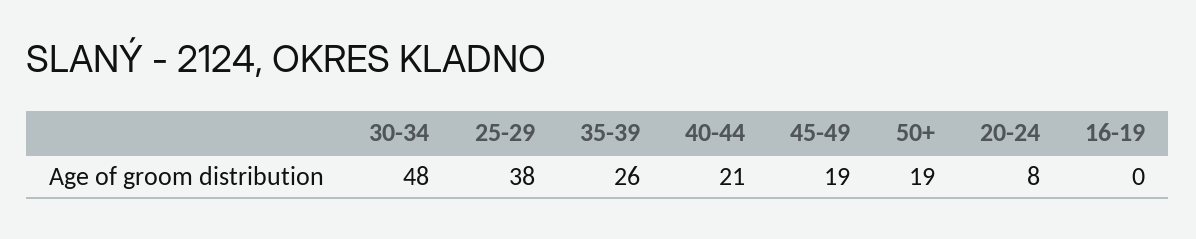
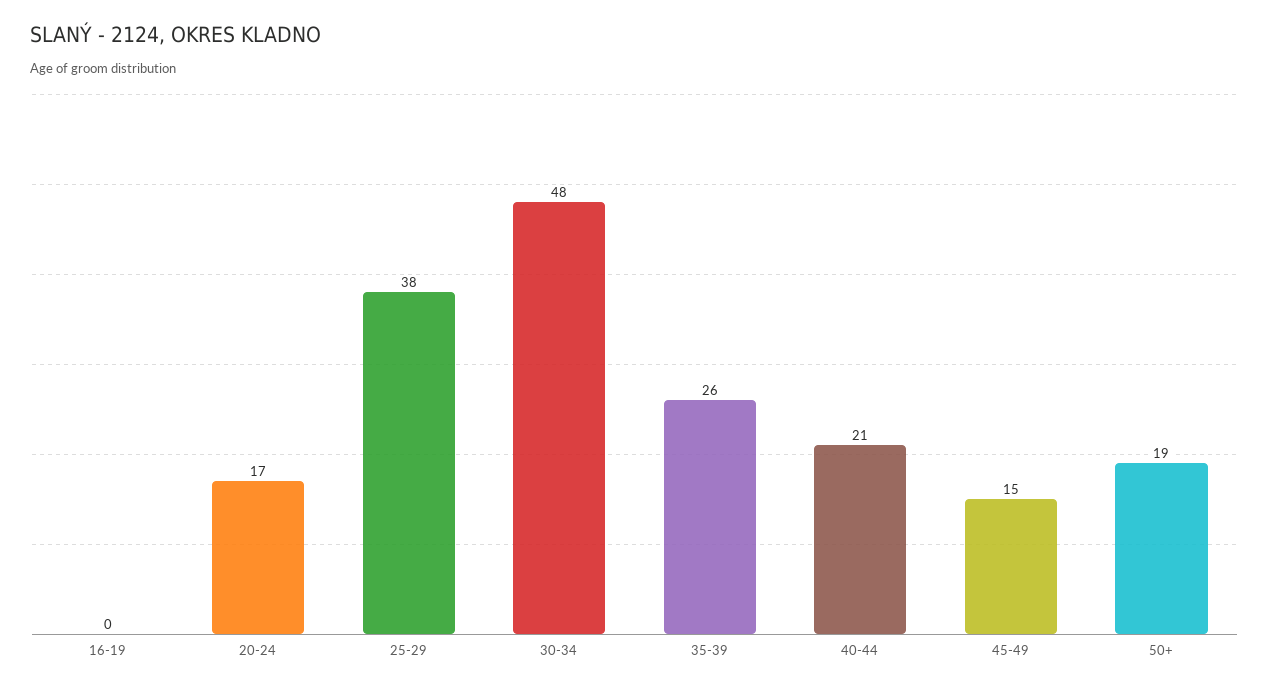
45-49: 19 -> 15
20-24: 8 -> 17

